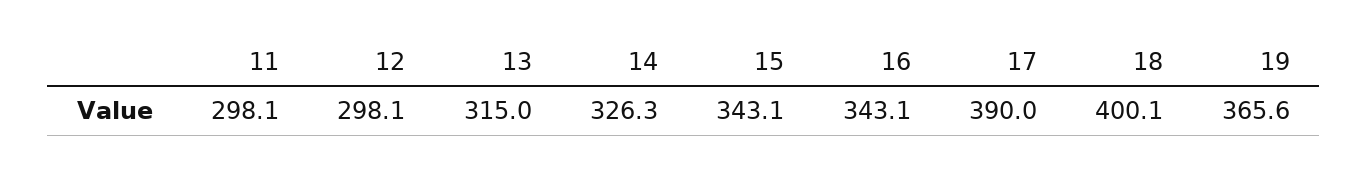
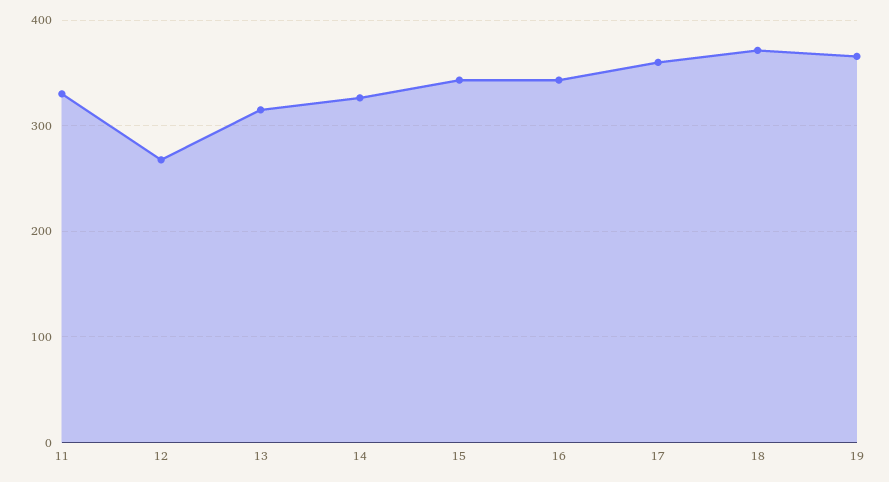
11: 298.1 -> 330
12: 298.1 -> 270
17: 390 -> 360
18: 400.1 -> 370

